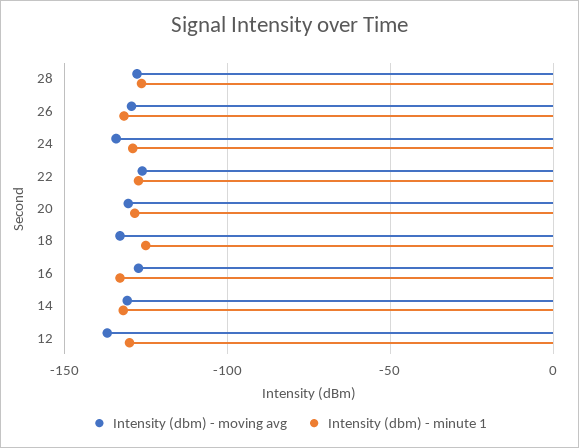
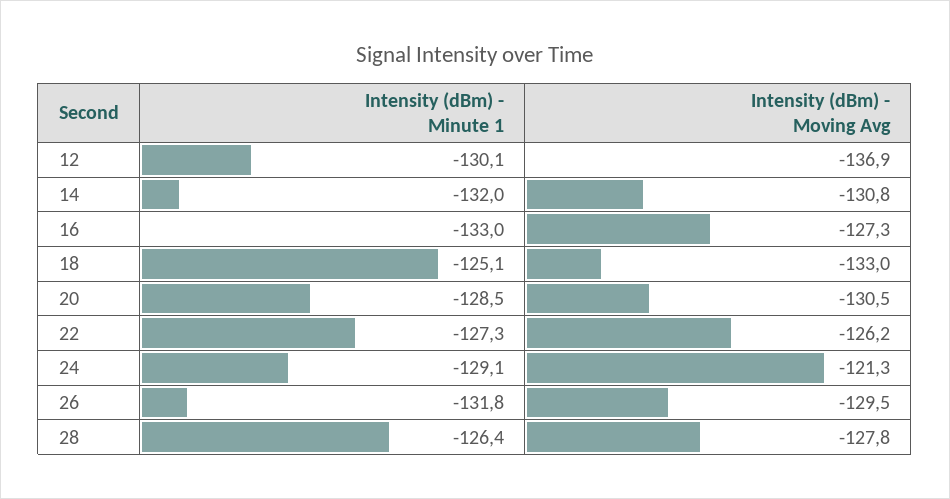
Intensity (dbm) - moving avg, 24: -135 -> -121.3

